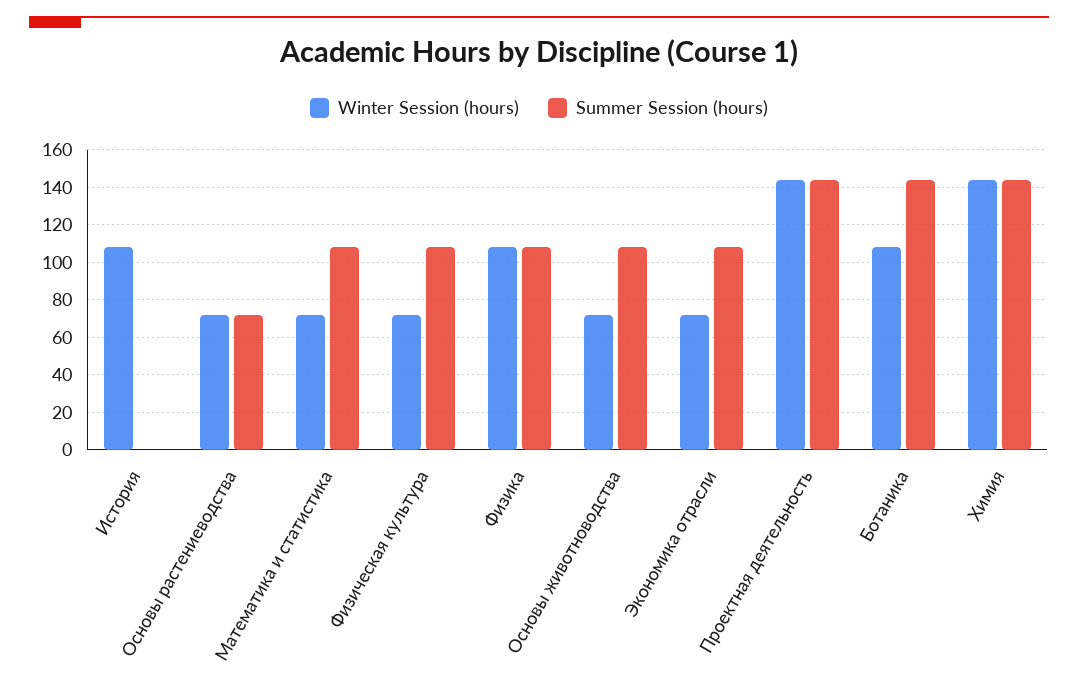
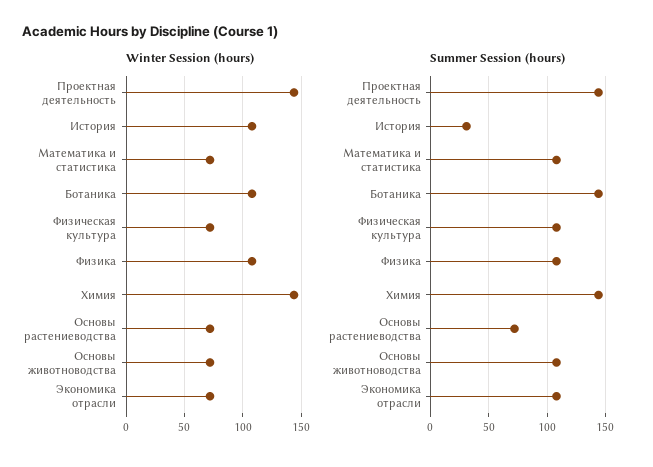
Summer Session (hours), История: 0 -> 30

